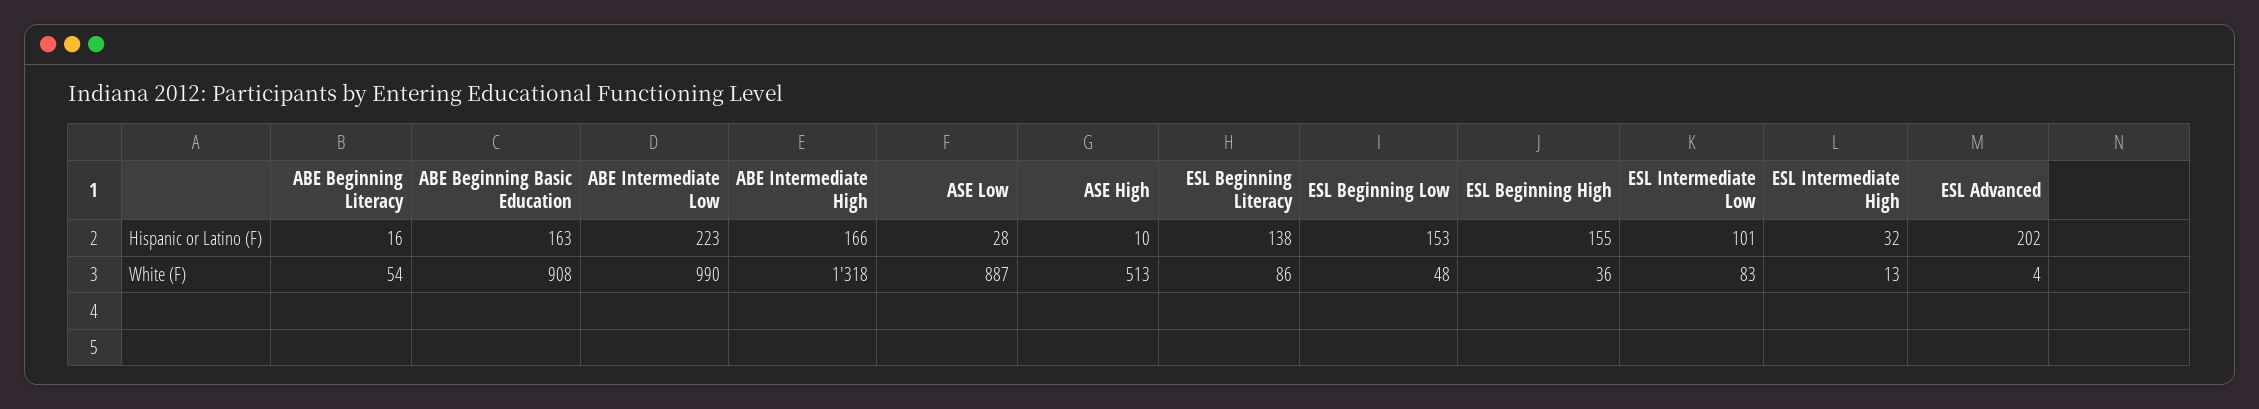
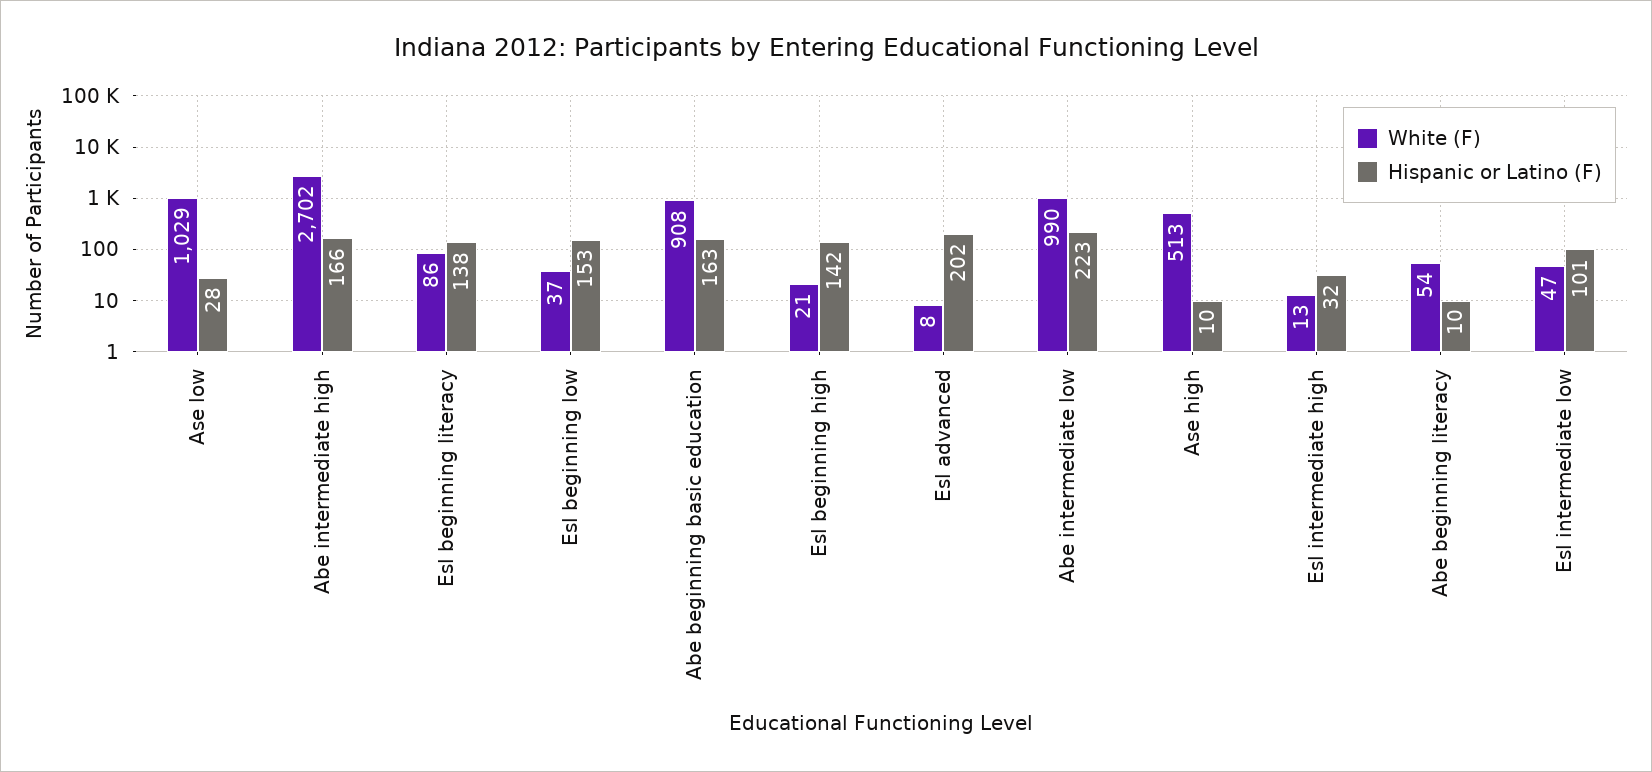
Hispanic or Latino (F), ABE Beginning Literacy: 16 -> 10
Hispanic or Latino (F), ESL Beginning High: 155 -> 142
White (F), ABE Intermediate High: 1318 -> 2702
White (F), ASE Low: 887 -> 1029
White (F), ESL Beginning Low: 48 -> 37
White (F), ESL Beginning High: 36 -> 21
White (F), ESL Intermediate Low: 83 -> 47
White (F), ESL Advanced: 4 -> 8

